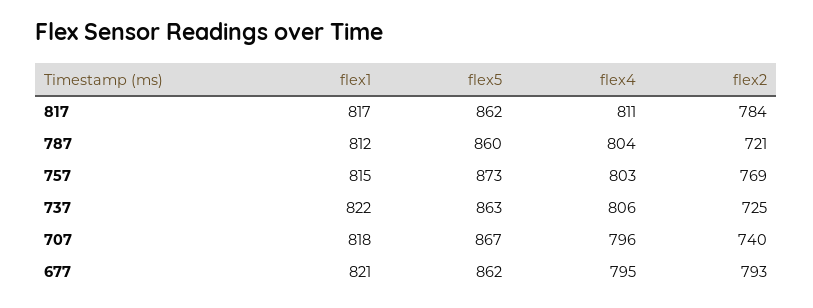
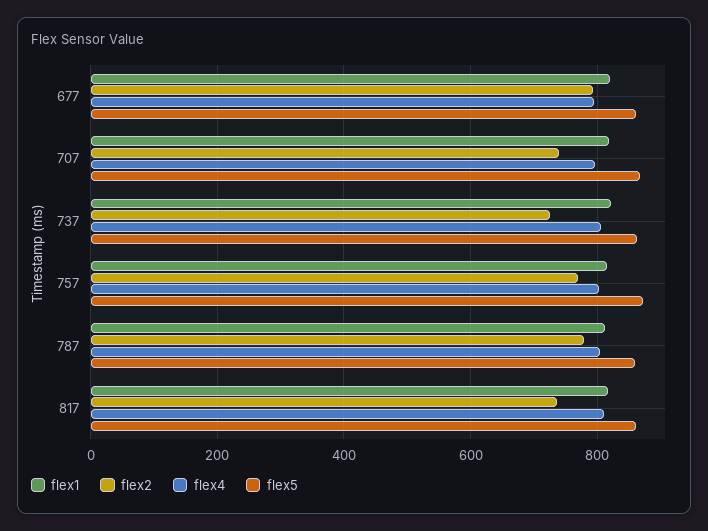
flex2, 817: 784 -> 740
flex2, 787: 721 -> 780

